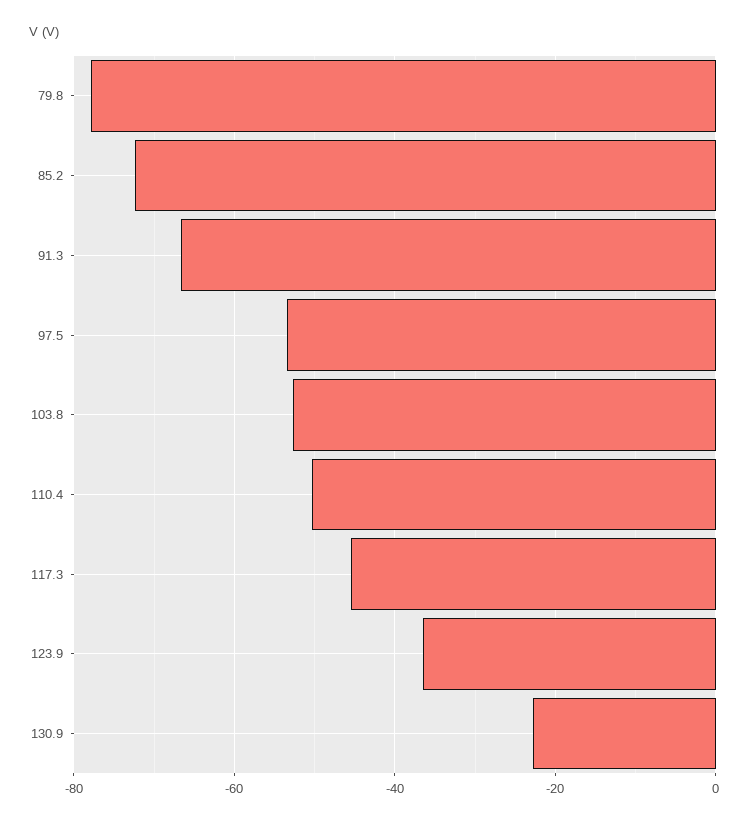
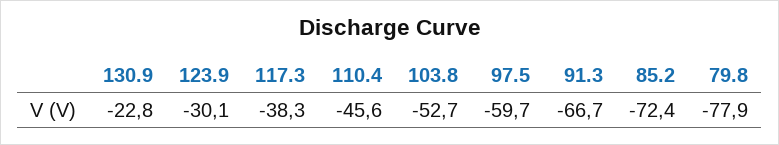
97.5: -54 -> -59.7
110.4: -50 -> -45.6
117.3: -46 -> -38.3
123.9: -36 -> -30.1

